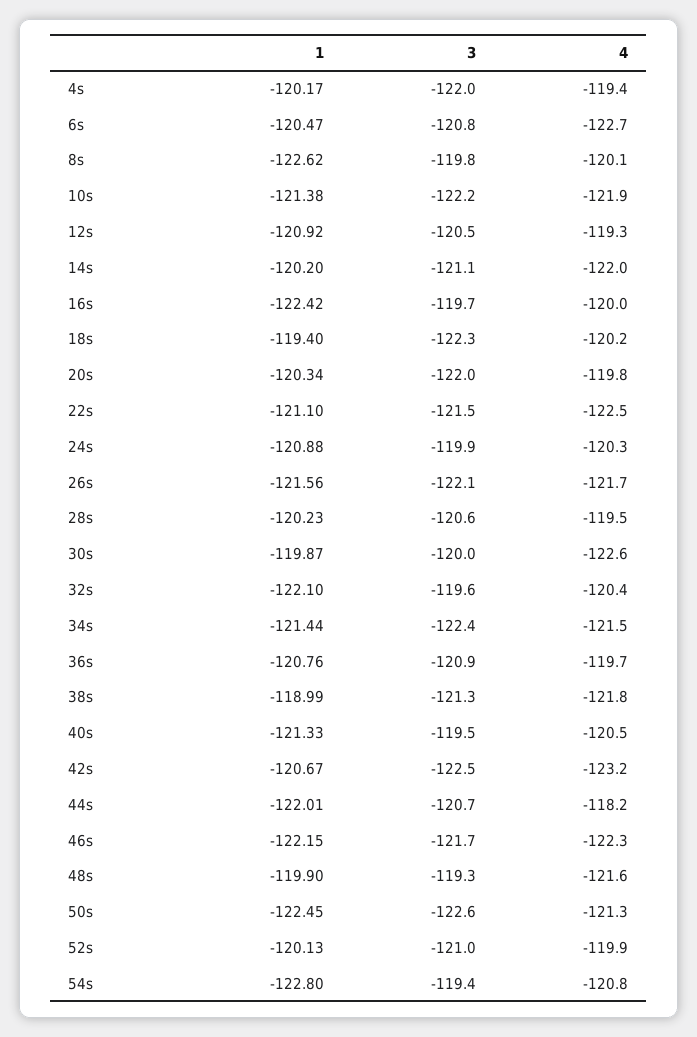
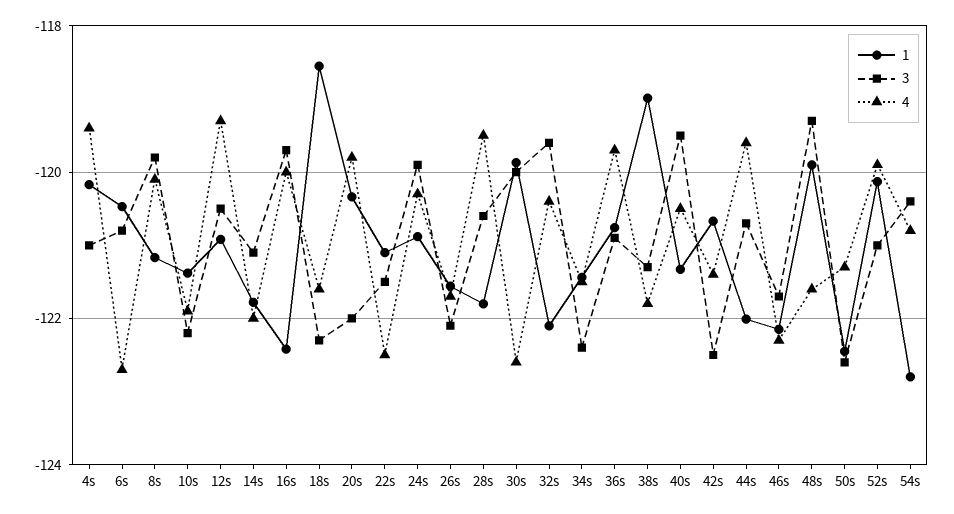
3, 4s: -122 -> -121
1, 8s: -122.62 -> -121.2
1, 14s: -120.2 -> -121.8
1, 18s: -119.4 -> -118.6
4, 18s: -120.2 -> -121.6
1, 28s: -120.23 -> -121.8
4, 42s: -123.2 -> -121.4
4, 44s: -118.2 -> -119.6
3, 54s: -119.4 -> -120.4

